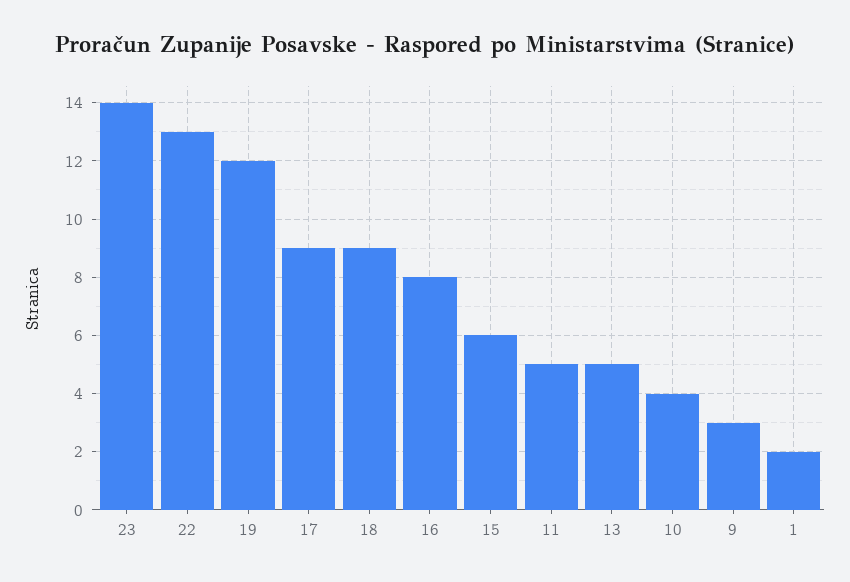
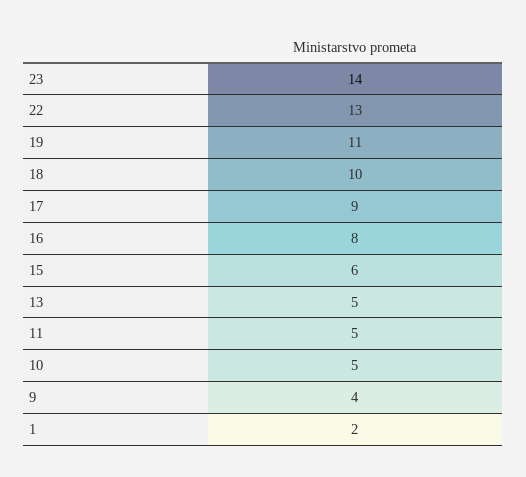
19: 12 -> 11
18: 9 -> 10
10: 4 -> 5
9: 3 -> 4

